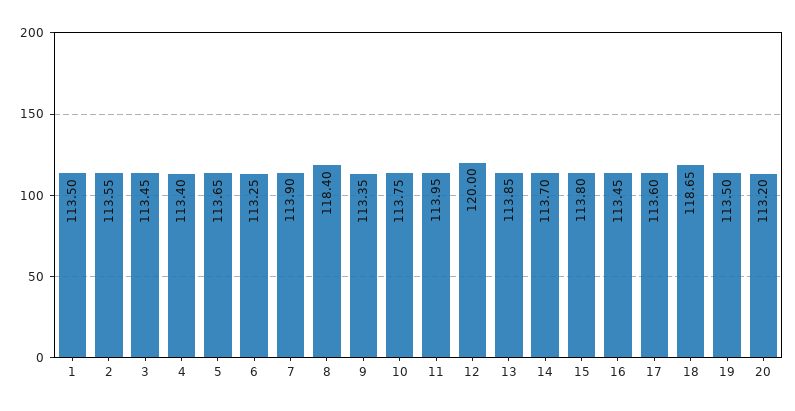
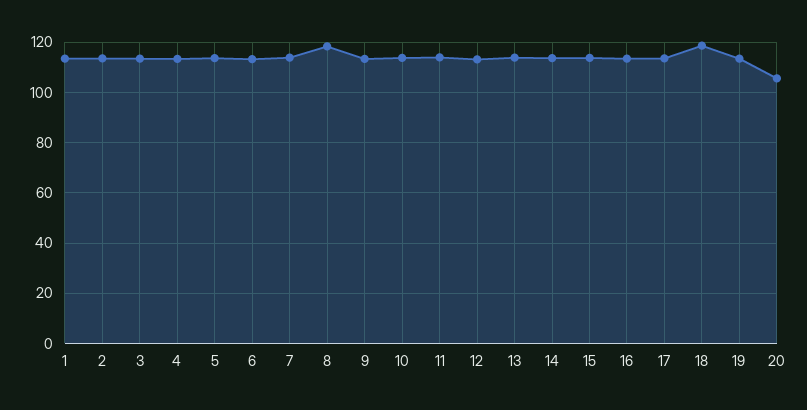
12: 120 -> 112.5
20: 113.2 -> 105

